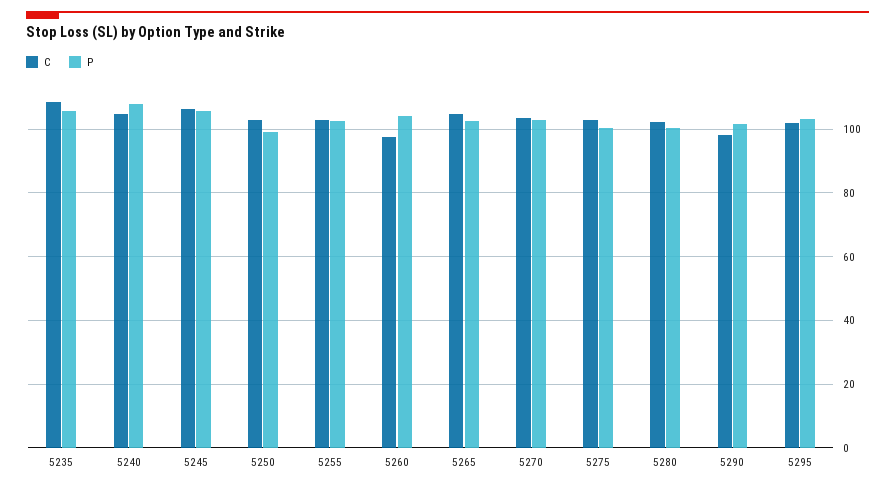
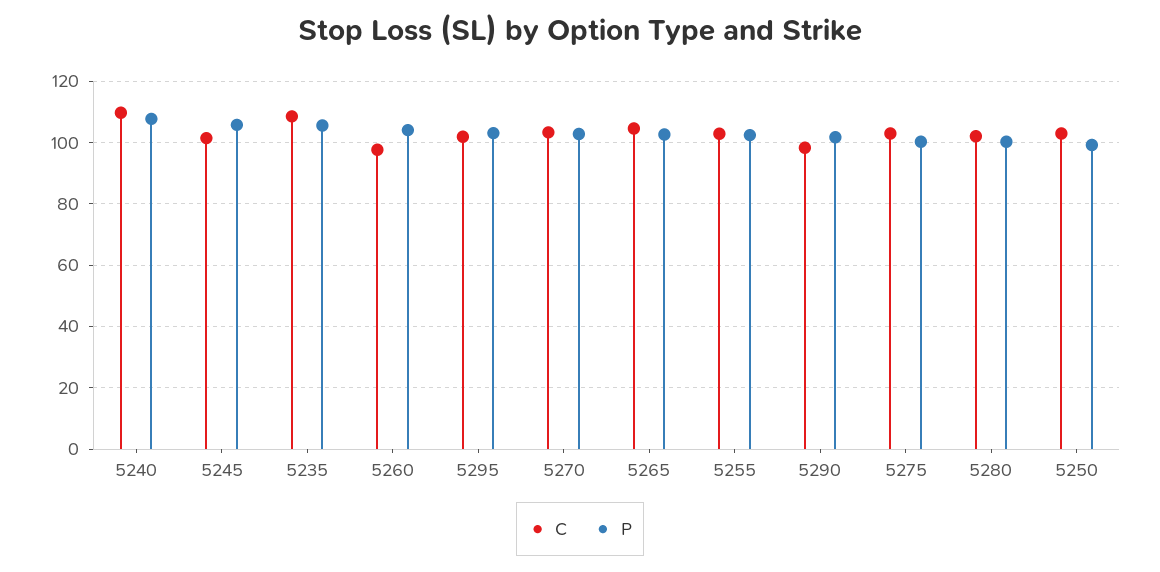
C, 5240: 104 -> 110
C, 5245: 106 -> 102

